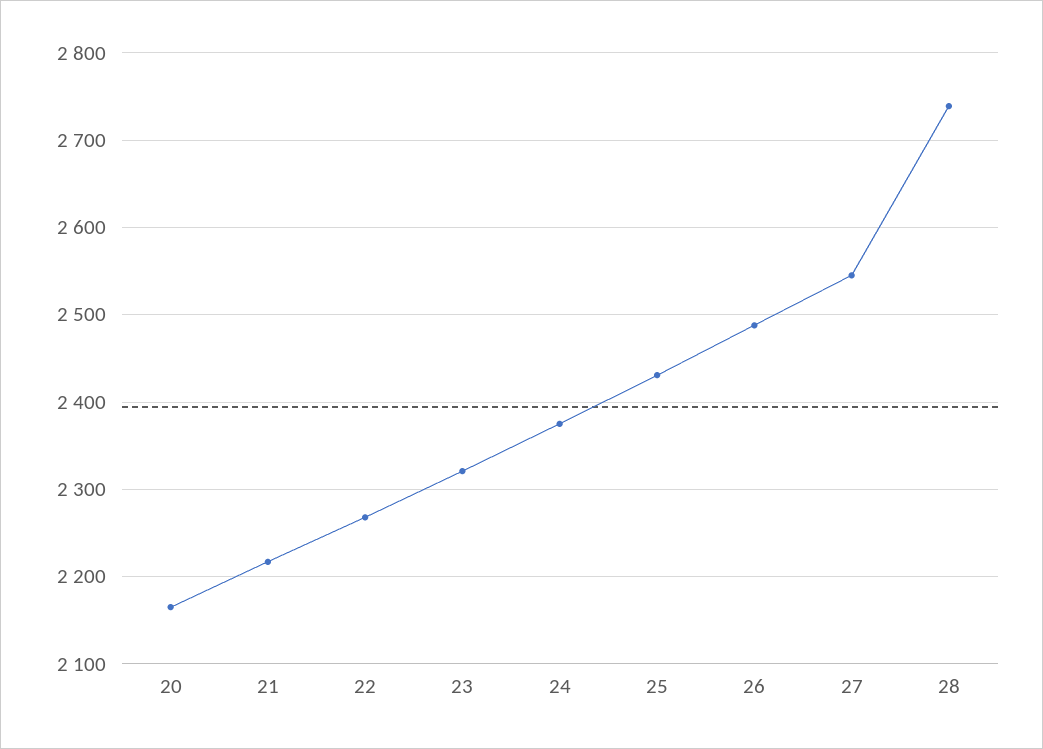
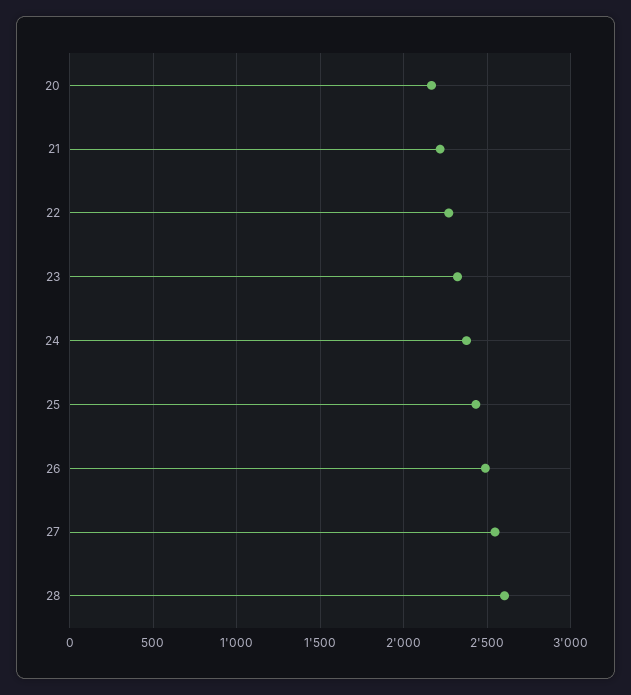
28: 2740 -> 2600

